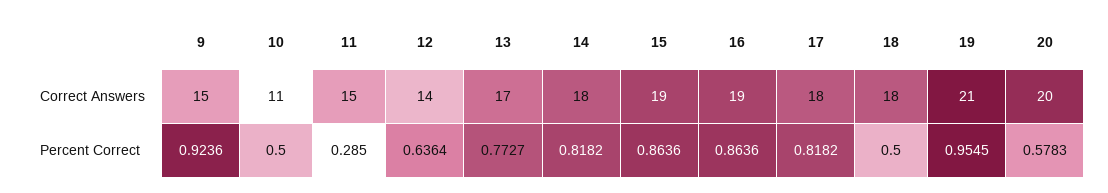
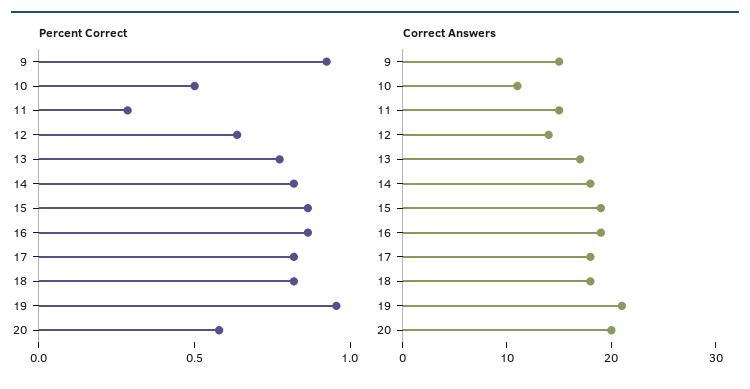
Percent Correct, 18: 0.5 -> 0.8

